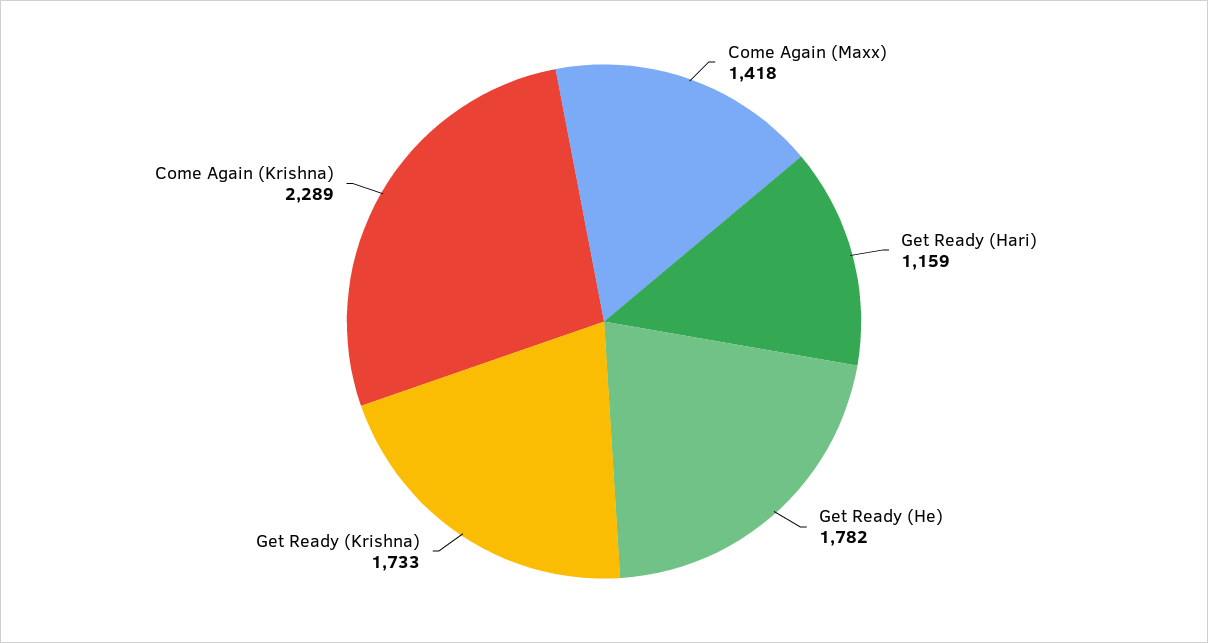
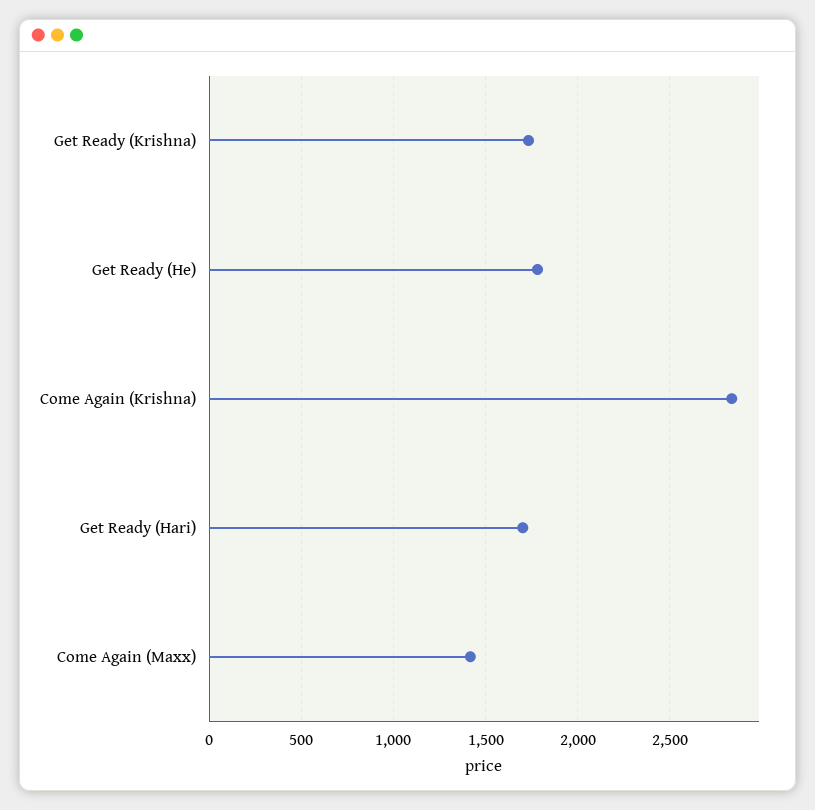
Get Ready (Hari): 1159 -> 1700
Come Again (Krishna): 2289 -> 2850

